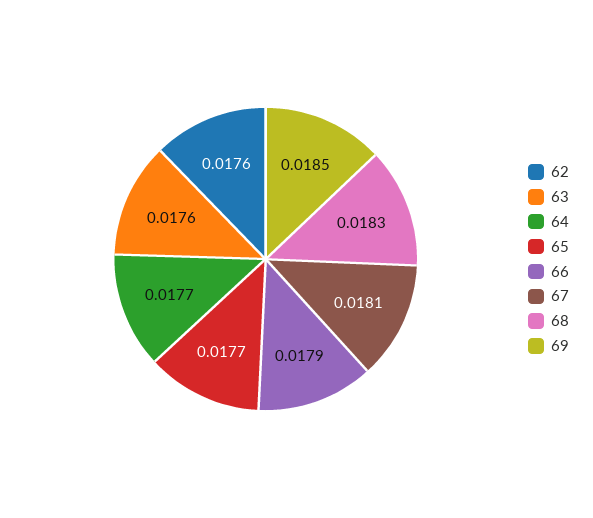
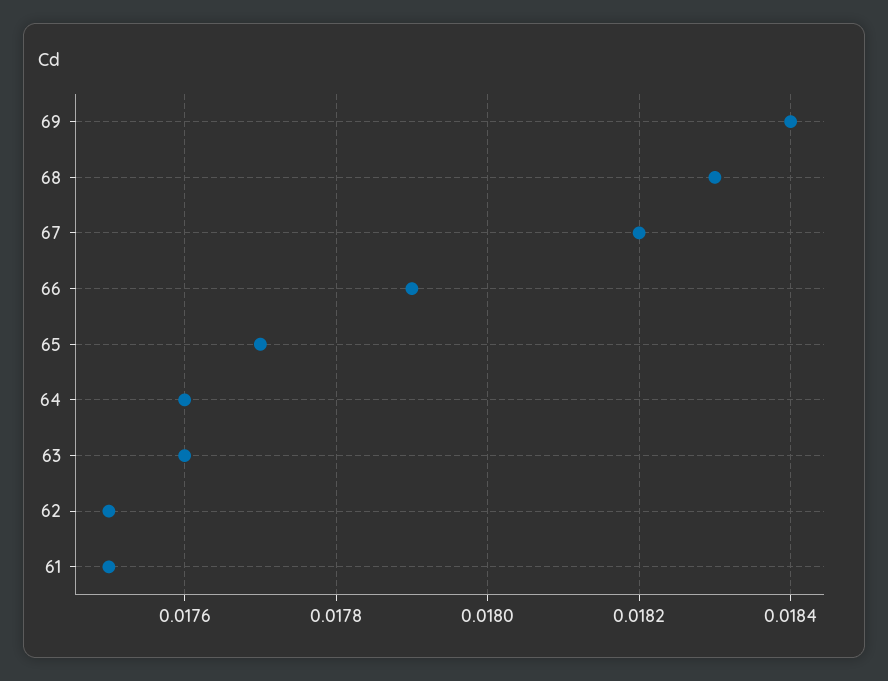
62: 0.0176 -> 0.0175
64: 0.0177 -> 0.0176
67: 0.0181 -> 0.0182
69: 0.0185 -> 0.0184
61: none -> 0.0175

